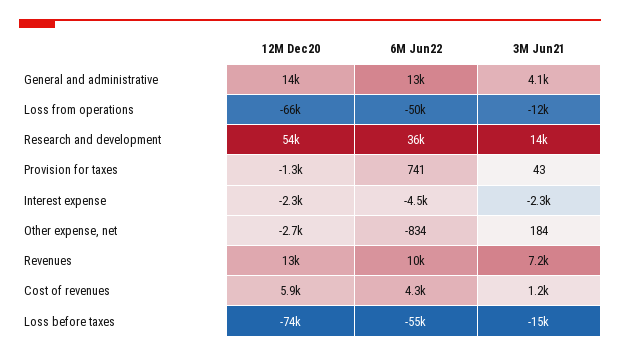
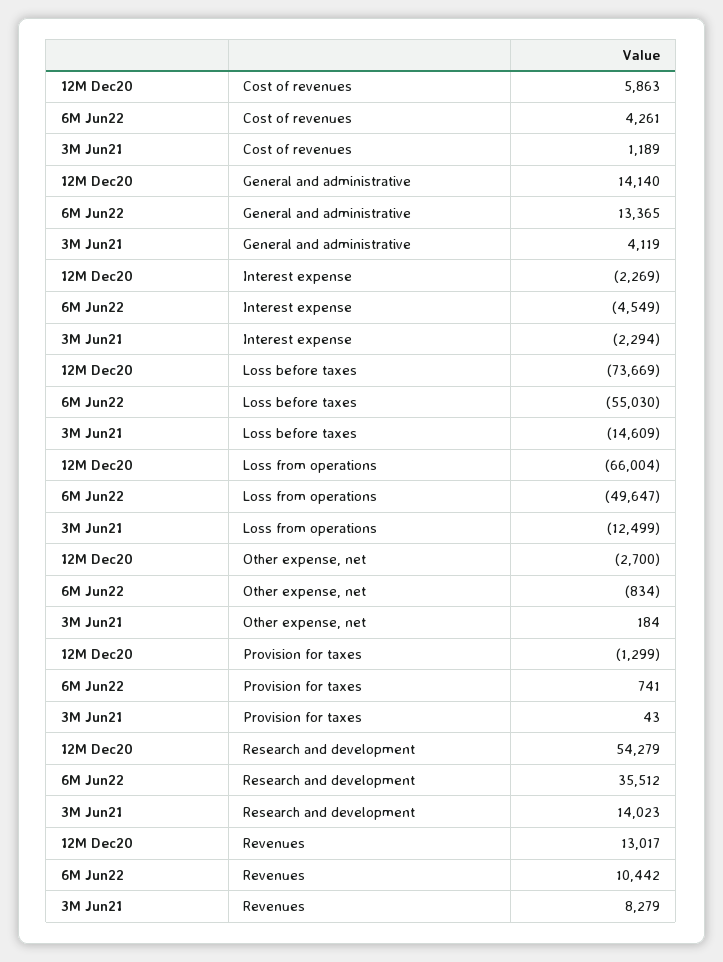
3M Jun21, Revenues: 7200 -> 8279

